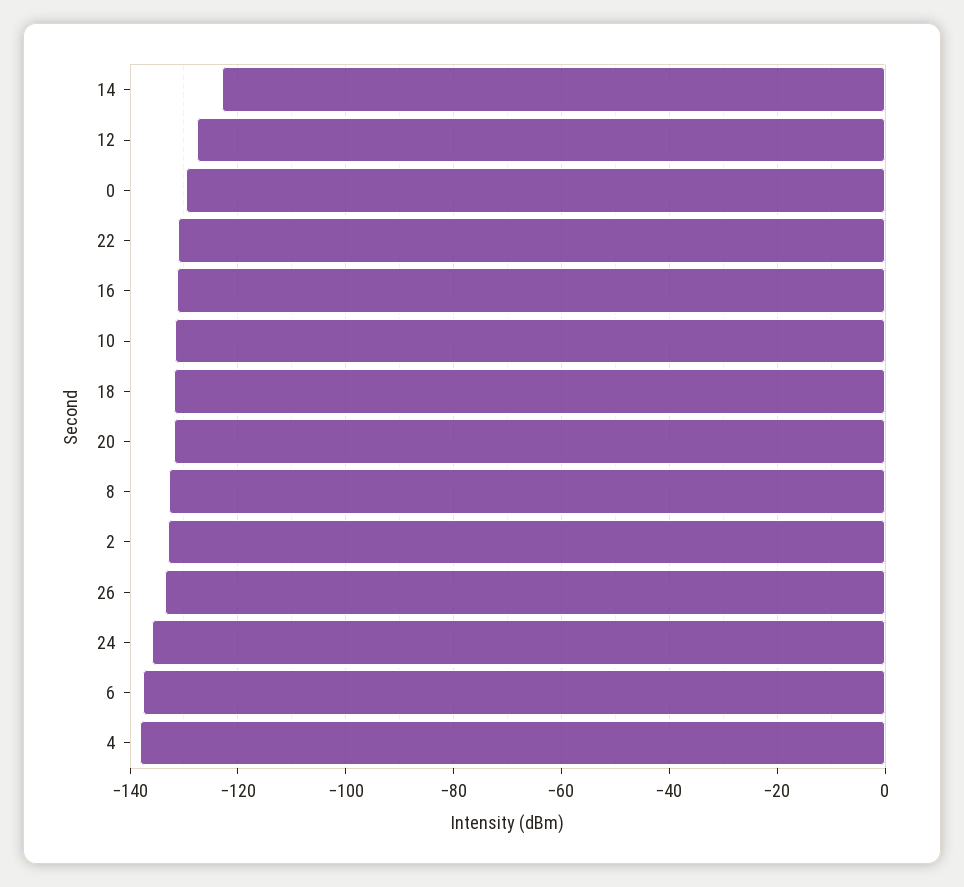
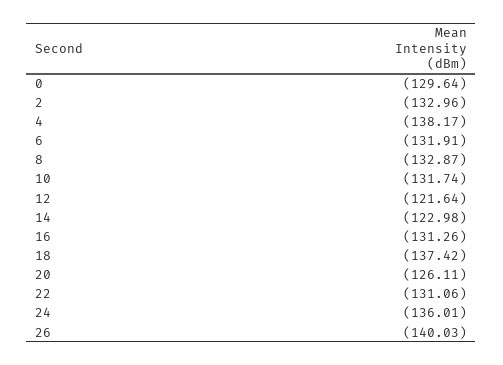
12: -128 -> -121.64
18: -132 -> -137.42
20: -132 -> -126.11
26: -134 -> -140.03
6: -138 -> -131.91

